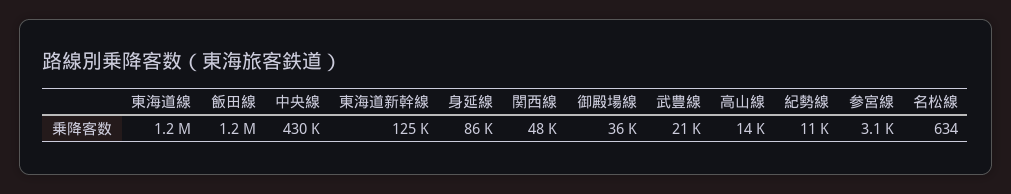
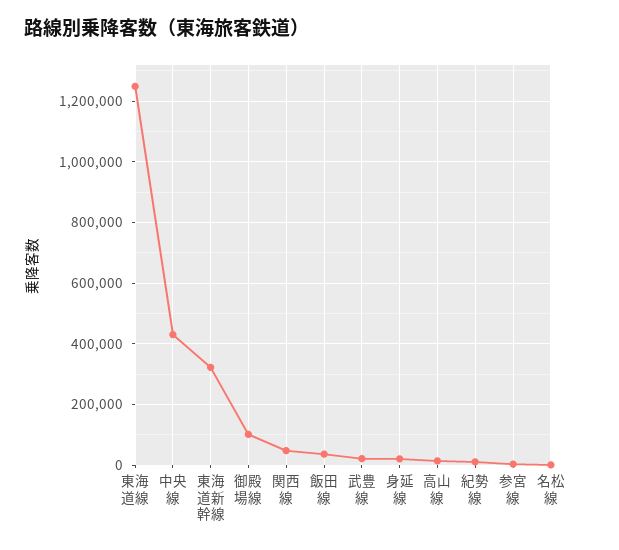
飯田線: 1200000 -> 40000
東海道新幹線: 125000 -> 320000
身延線: 86000 -> 20000
御殿場線: 36000 -> 100000

